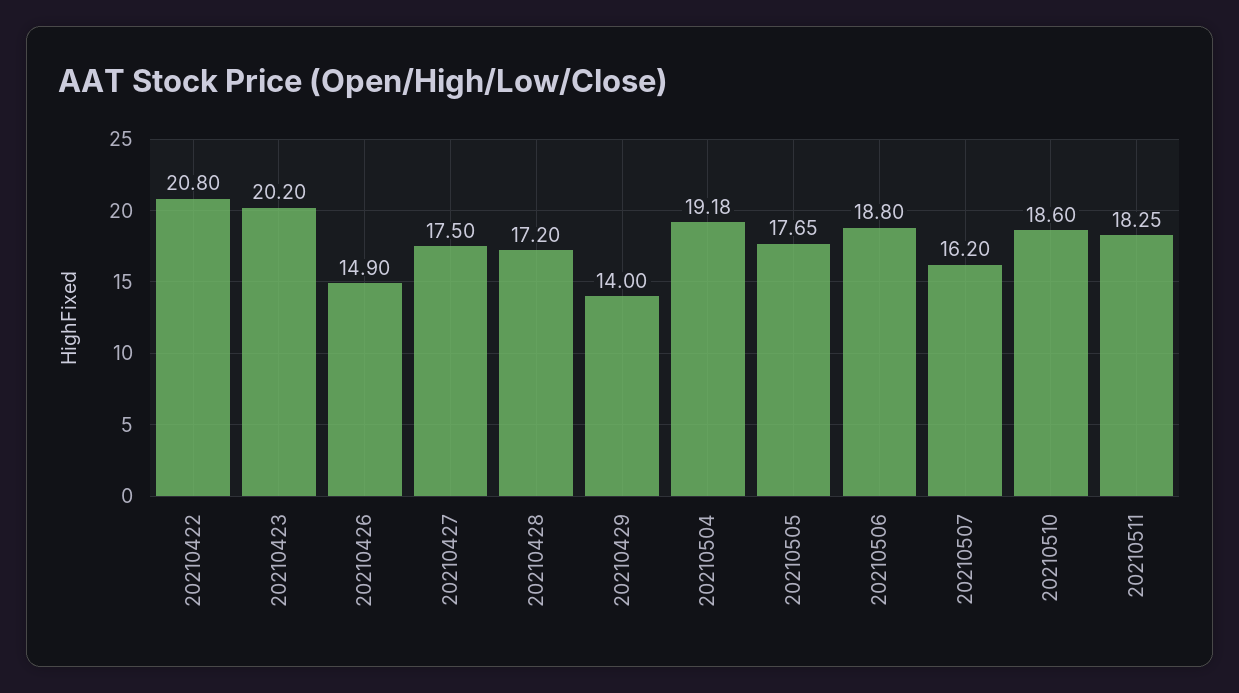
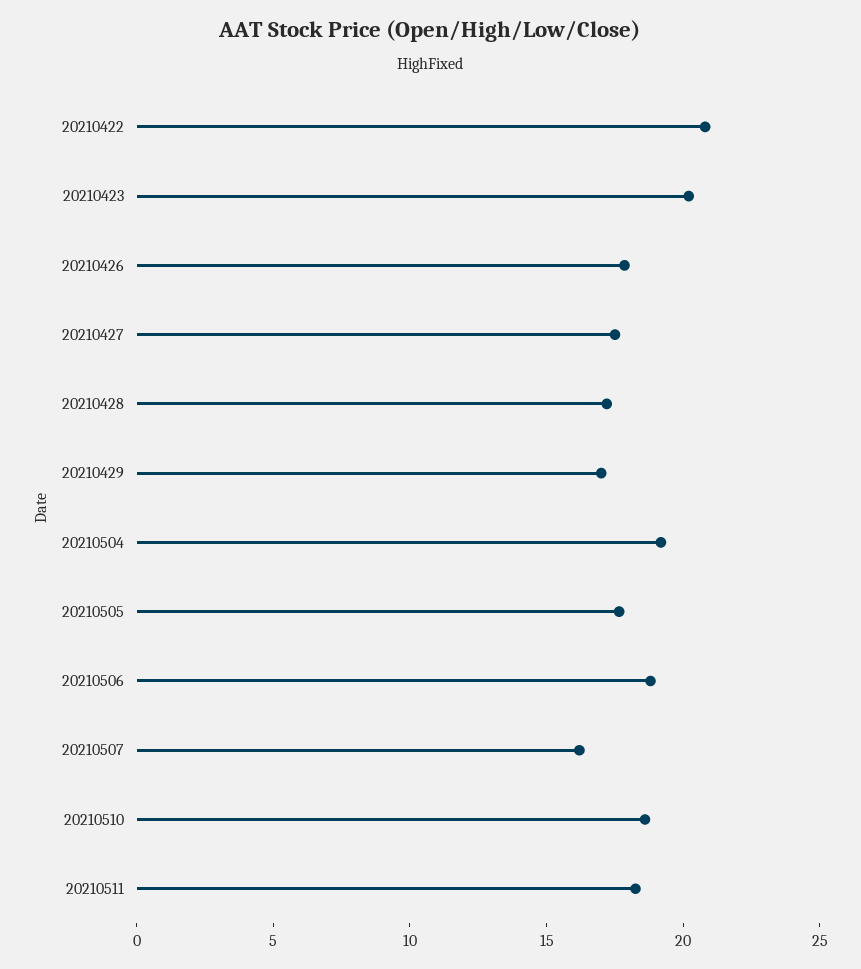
20210426: 14.9 -> 18
20210429: 14 -> 17

